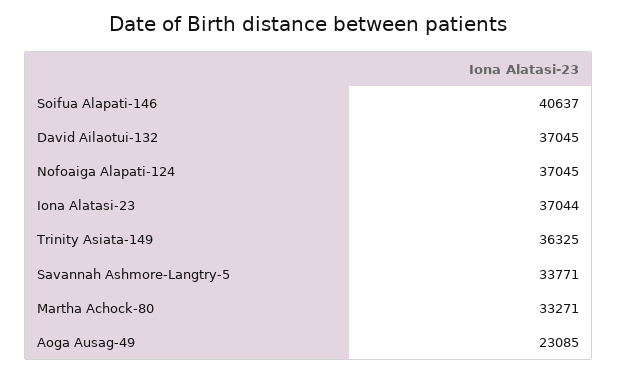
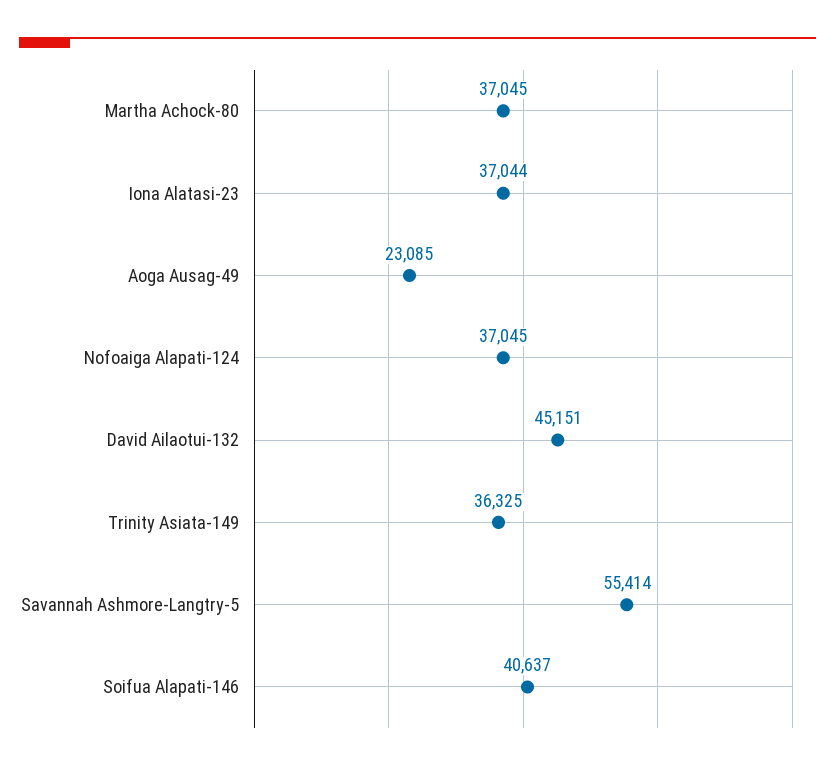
David Ailaotui-132: 37045 -> 45151
Savannah Ashmore-Langtry-5: 33771 -> 55414
Martha Achock-80: 33271 -> 37045

